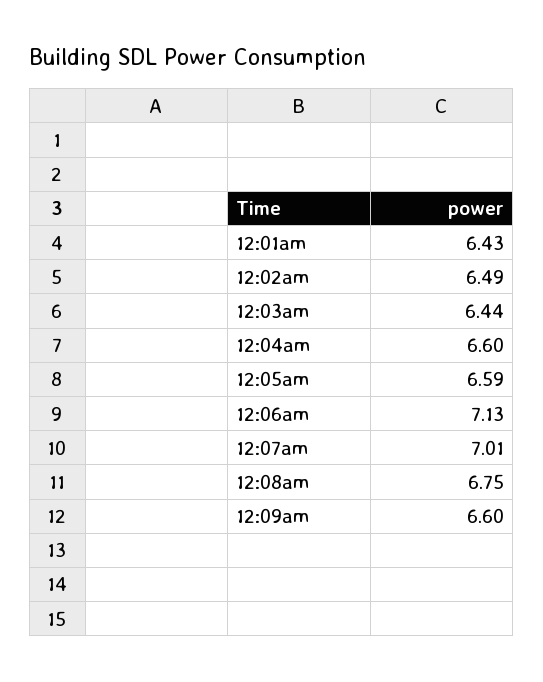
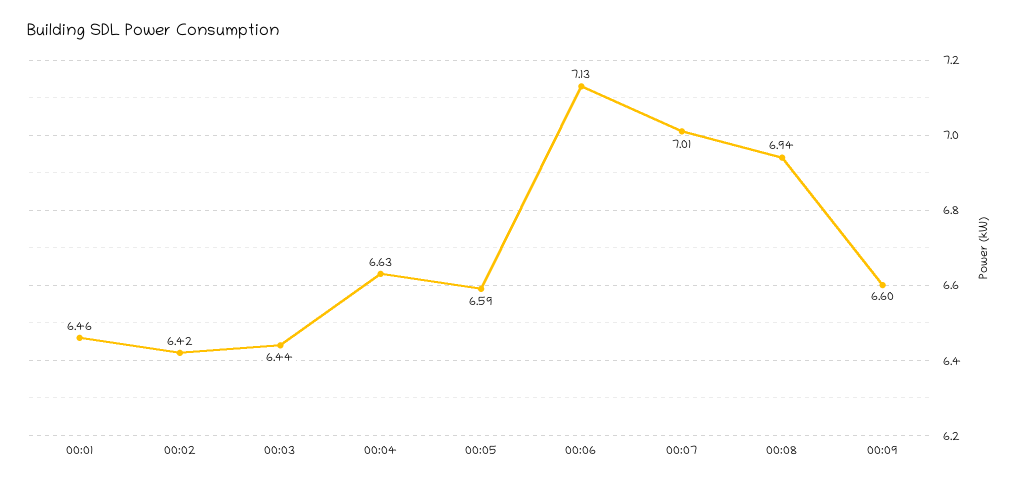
12:01am: 6.43 -> 6.46
12:02am: 6.49 -> 6.42
12:04am: 6.6 -> 6.63
12:08am: 6.75 -> 6.94

